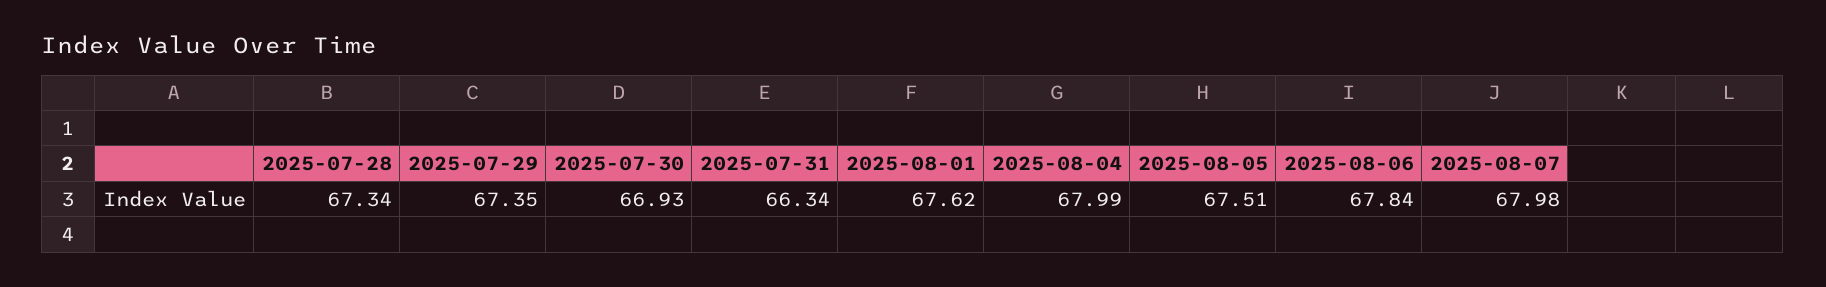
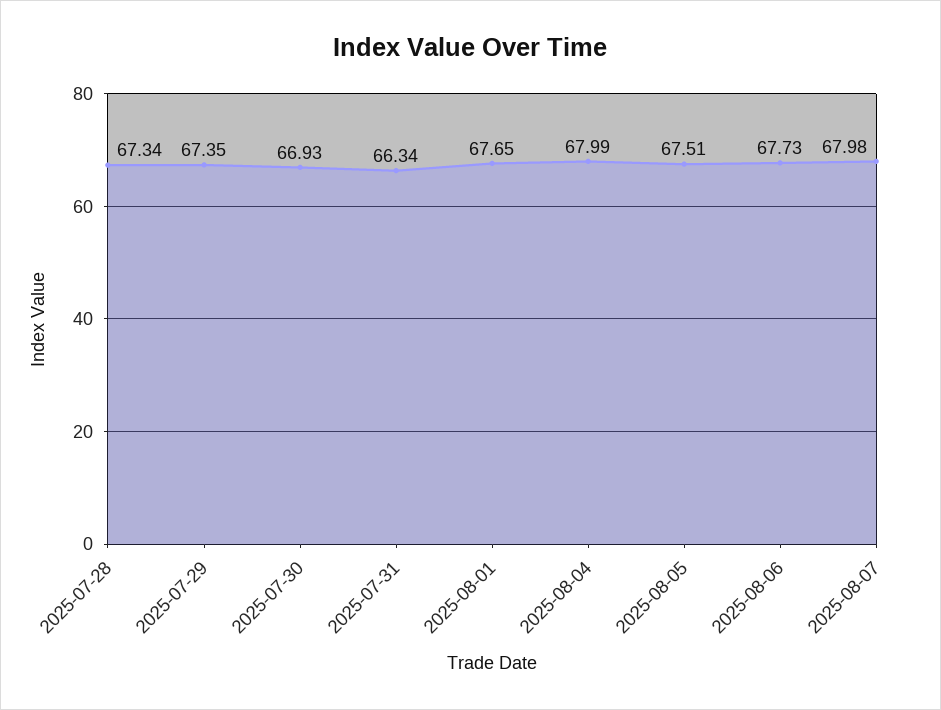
2025-08-01: 67.62 -> 67.65
2025-08-06: 67.84 -> 67.73

